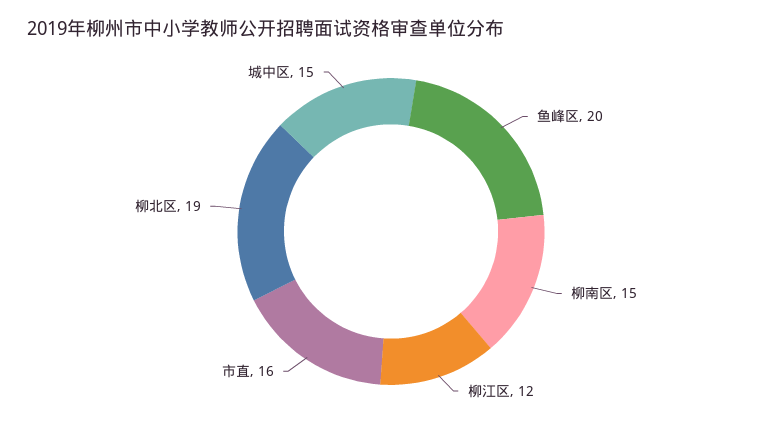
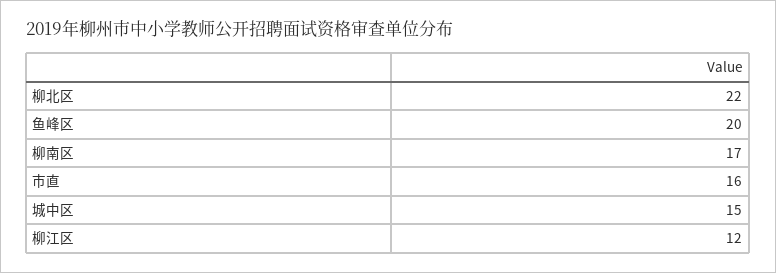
柳南区: 15 -> 17
柳北区: 19 -> 22

